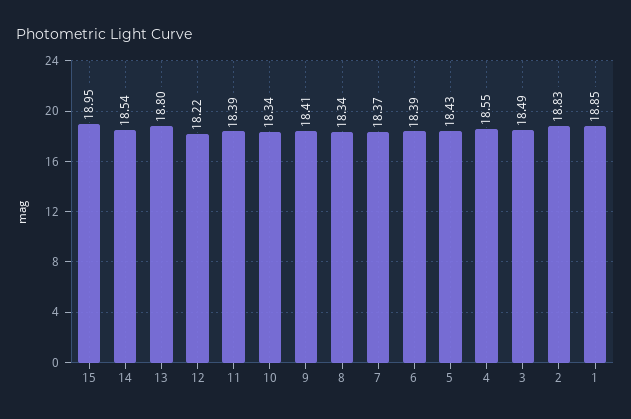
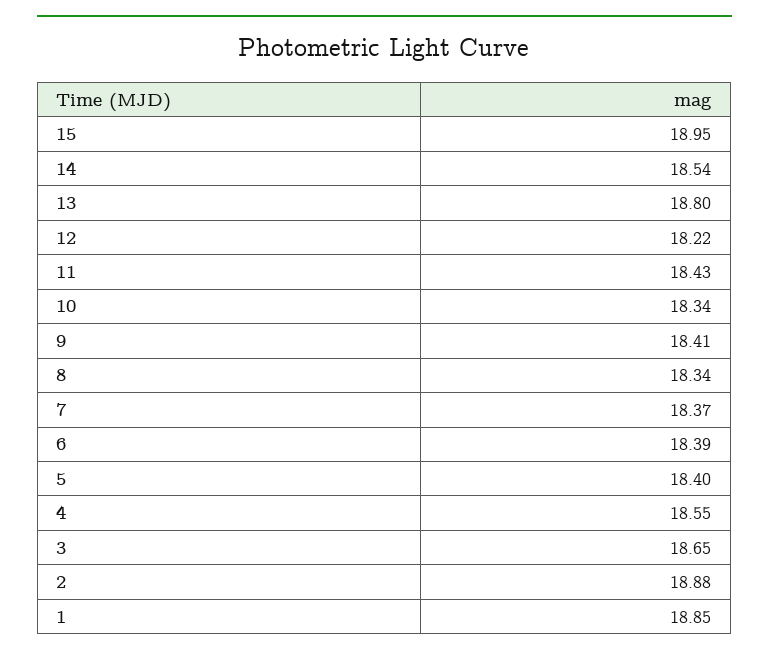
11: 18.39 -> 18.43
5: 18.43 -> 18.4
3: 18.49 -> 18.65
2: 18.83 -> 18.88

